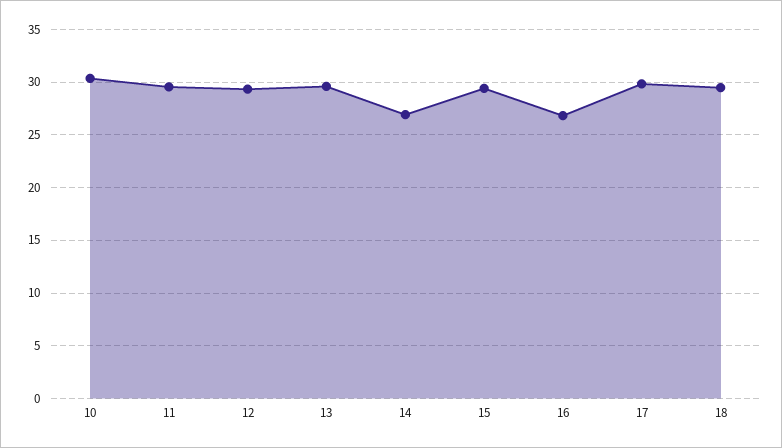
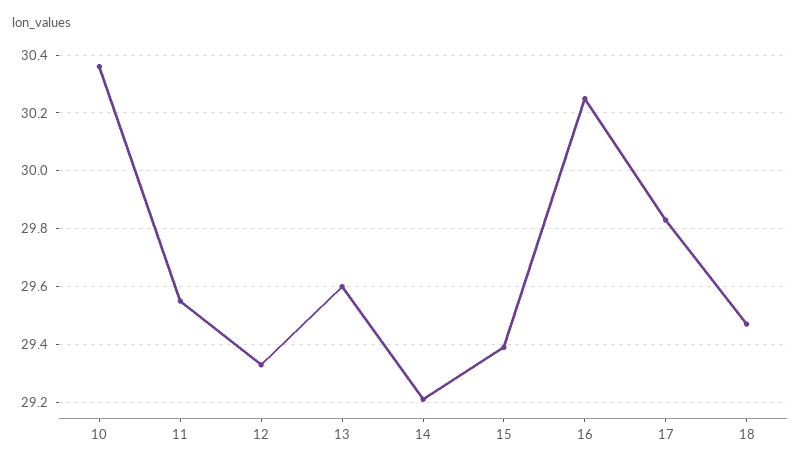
14: 27 -> 29.2
16: 27 -> 30.25

